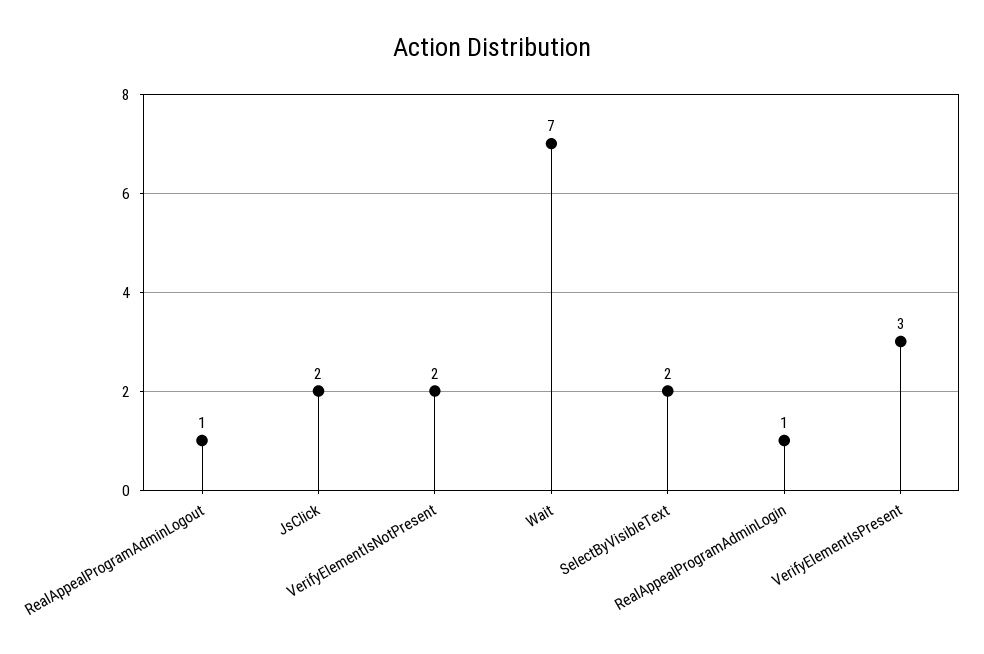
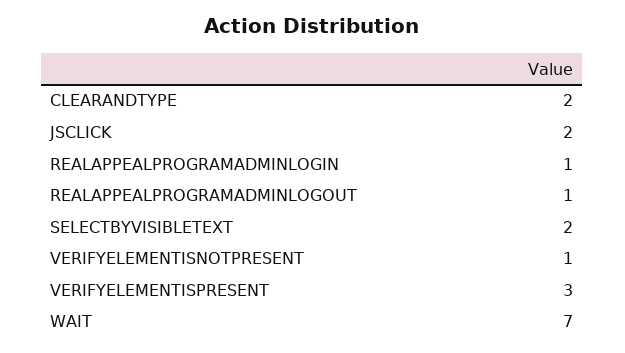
VerifyElementIsNotPresent: 2 -> 1
CLEARANDTYPE: none -> 2

